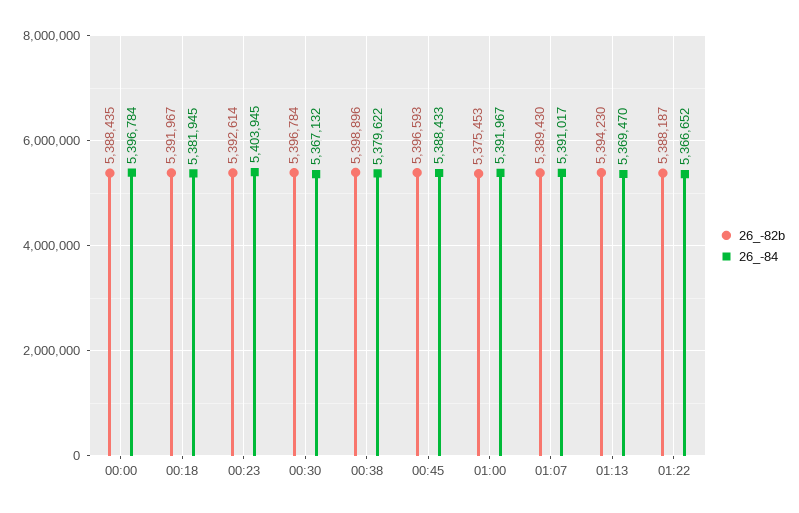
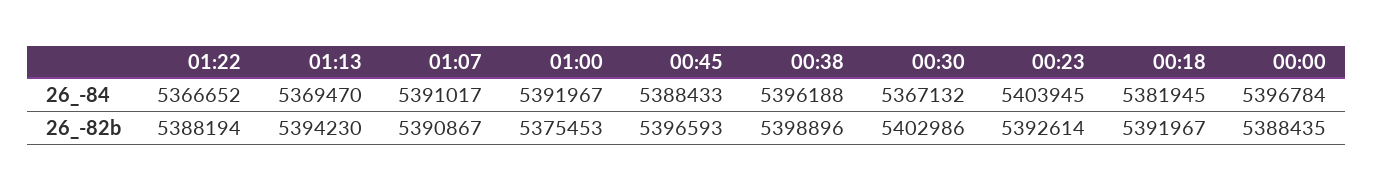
26_-82b, 00:30: 5396784 -> 5402986
26_-84, 00:38: 5379622 -> 5396188
26_-82b, 01:07: 5389430 -> 5390867
26_-82b, 01:22: 5388187 -> 5388194

